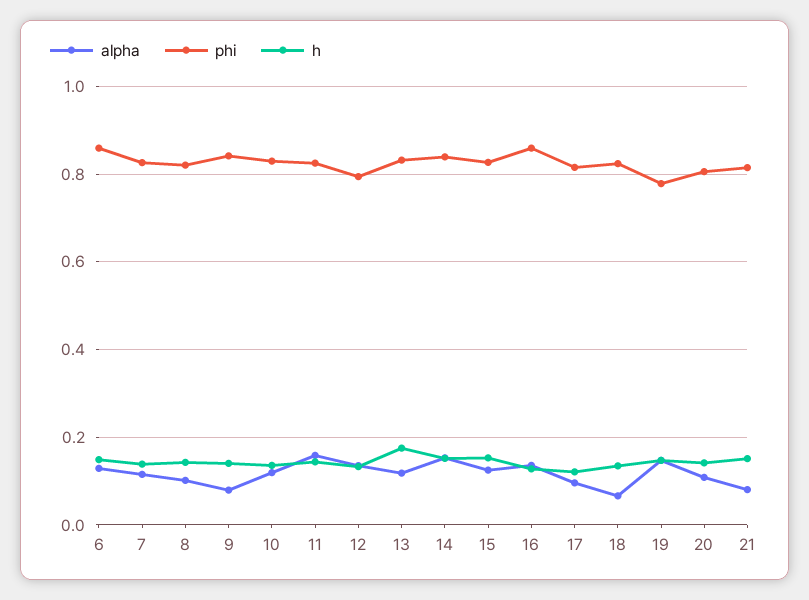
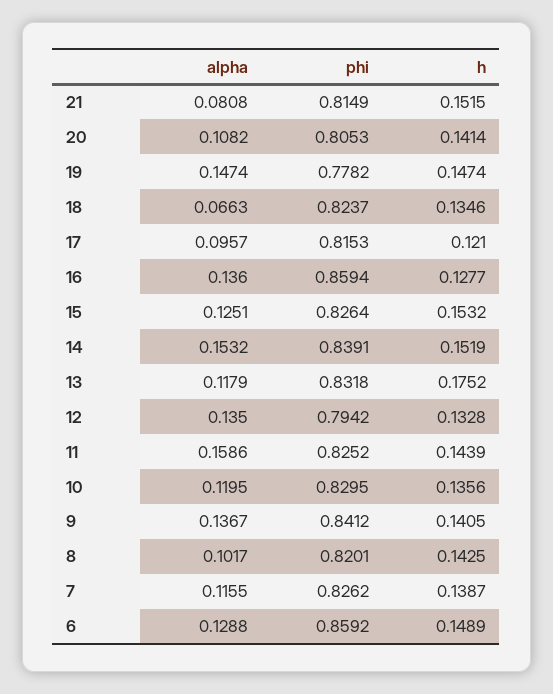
alpha, 9: 0.08 -> 0.1367

